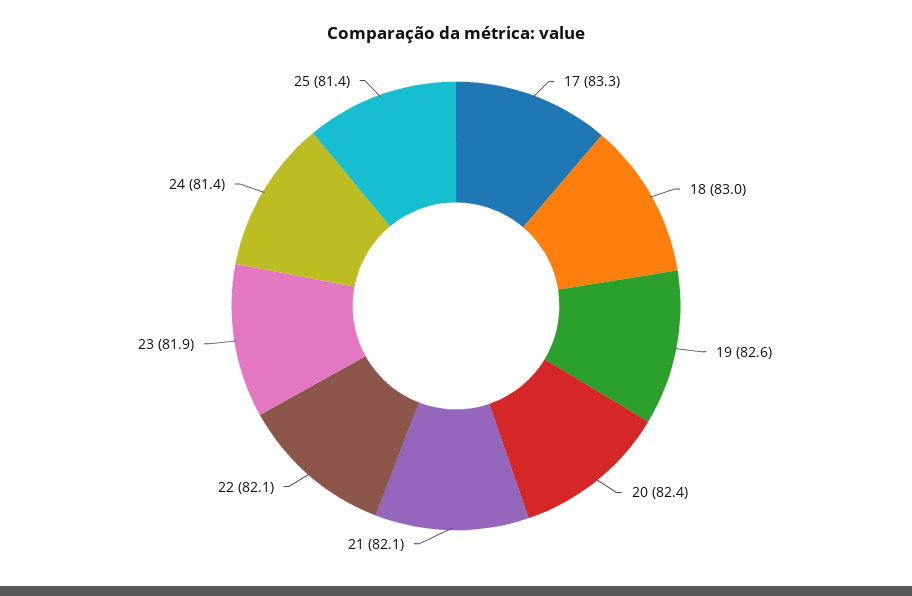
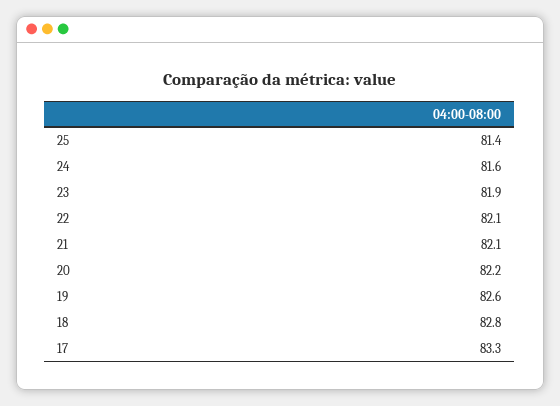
18: 83 -> 82.8
20: 82.4 -> 82.2
24: 81.4 -> 81.6

